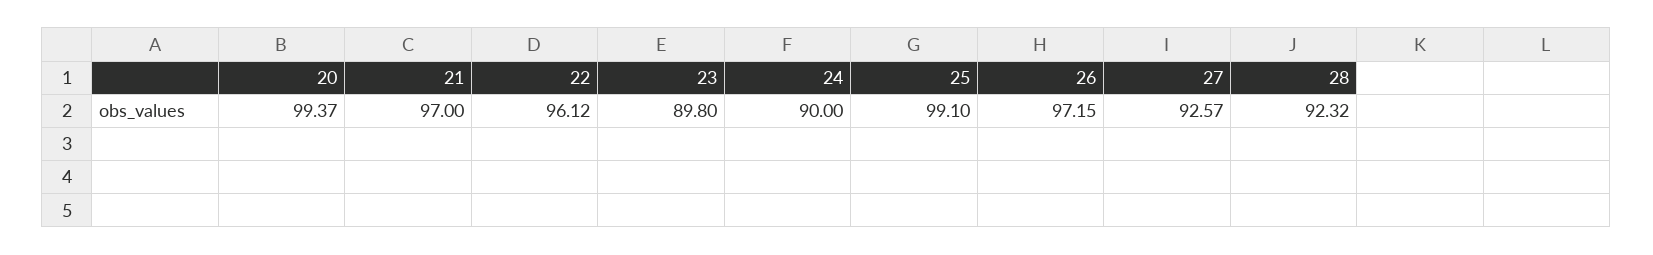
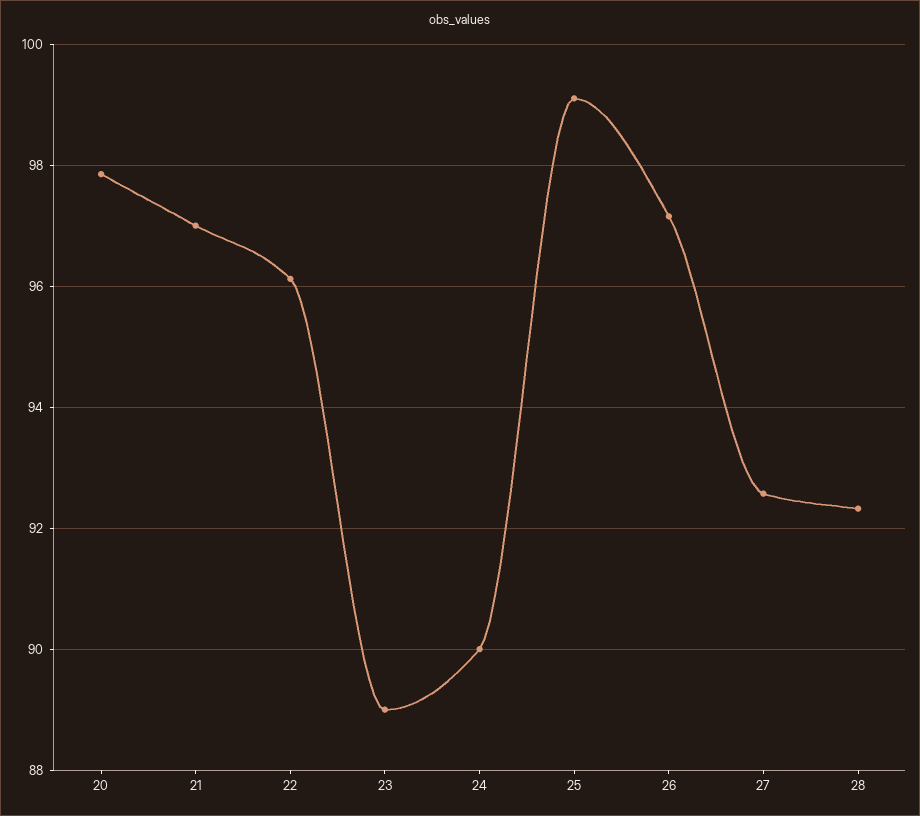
20: 99.37 -> 97.8
23: 89.8 -> 89

